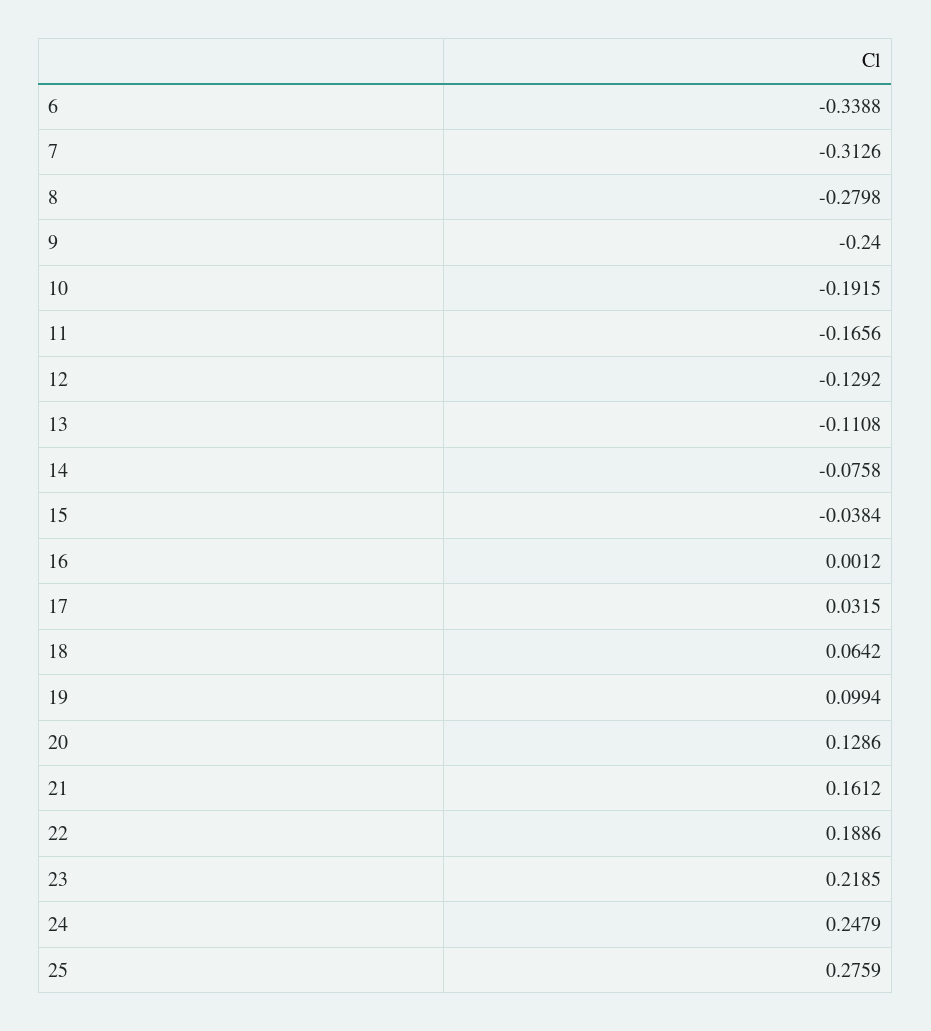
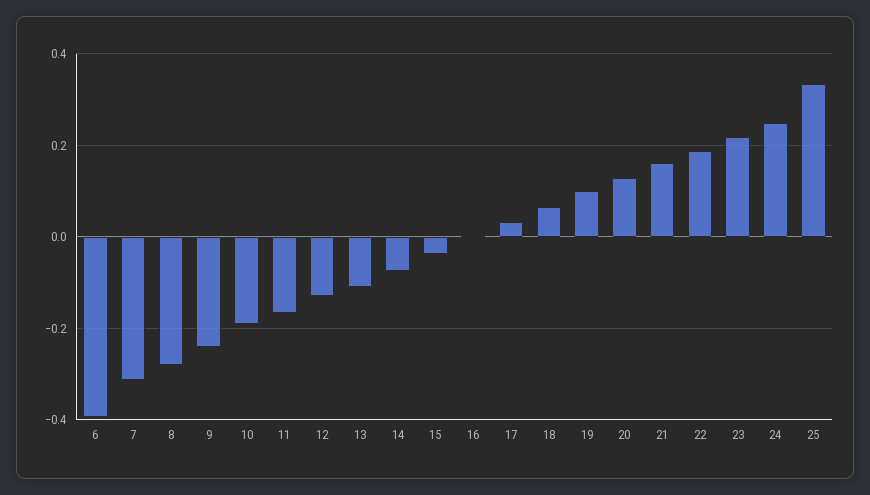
6: -0.3388 -> -0.4
25: 0.2759 -> 0.34

